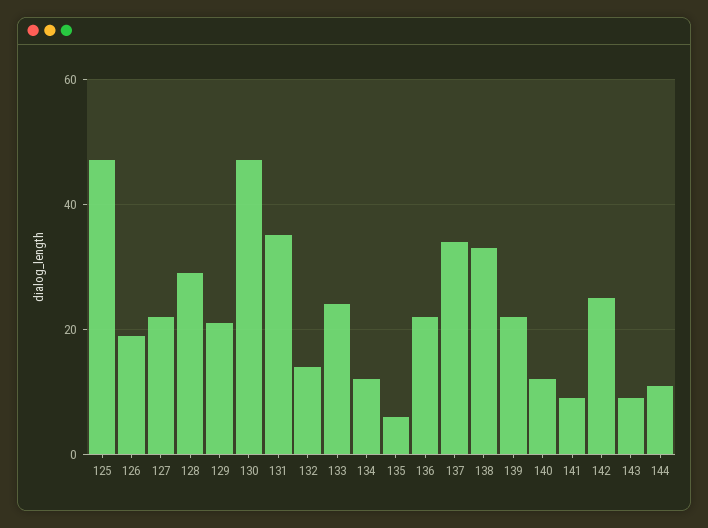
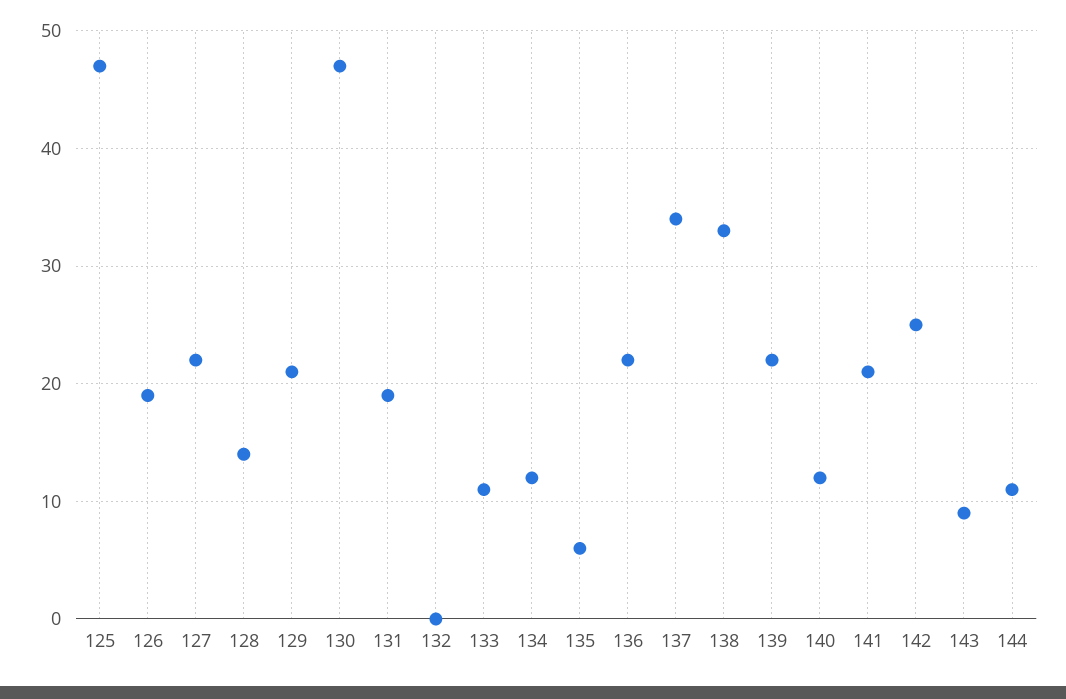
128: 30 -> 14
131: 35 -> 19
132: 15 -> 0
133: 25 -> 11
141: 10 -> 21

